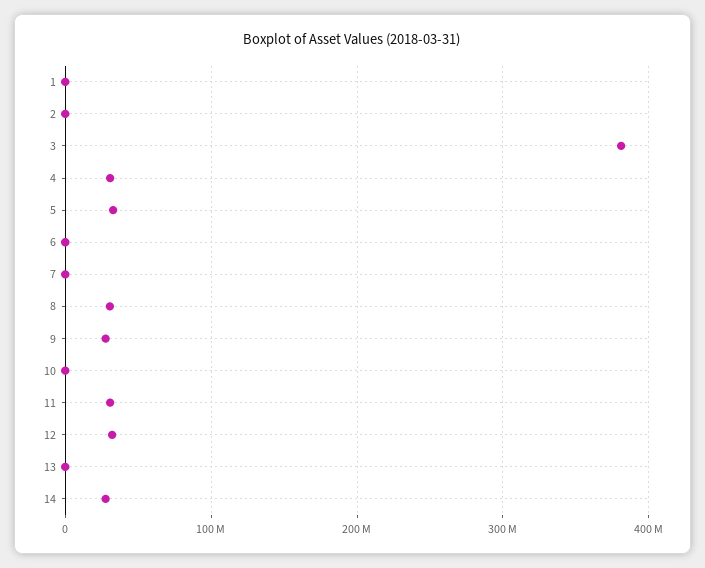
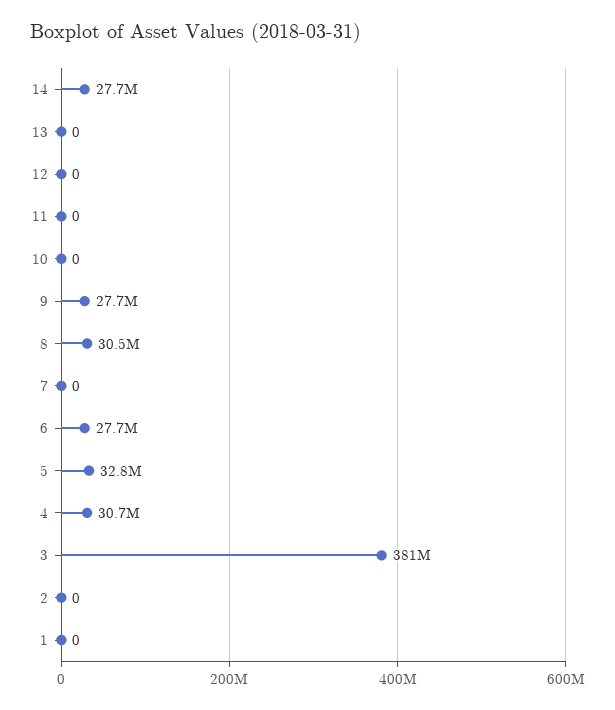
6: 0 -> 27700000
11: 30000000 -> 0
12: 30000000 -> 0

